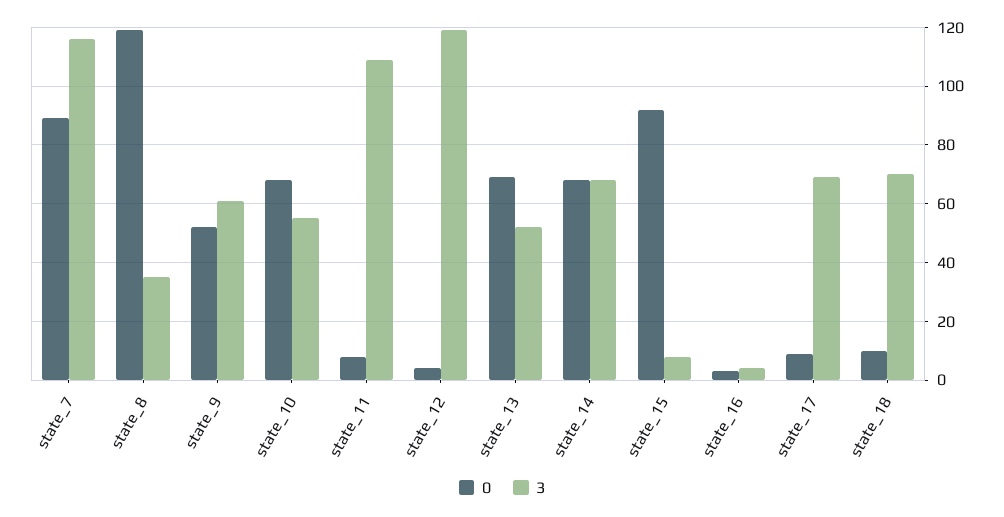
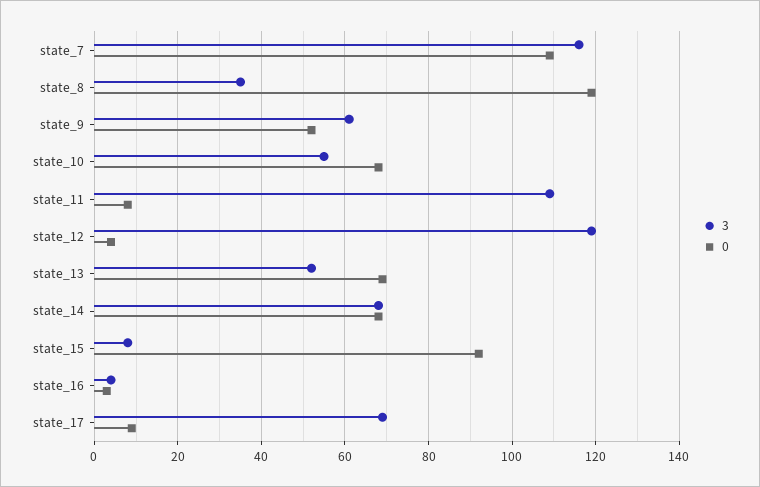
0, state_7: 90 -> 110
0, state_18: 10 -> none
3, state_18: 70 -> none

